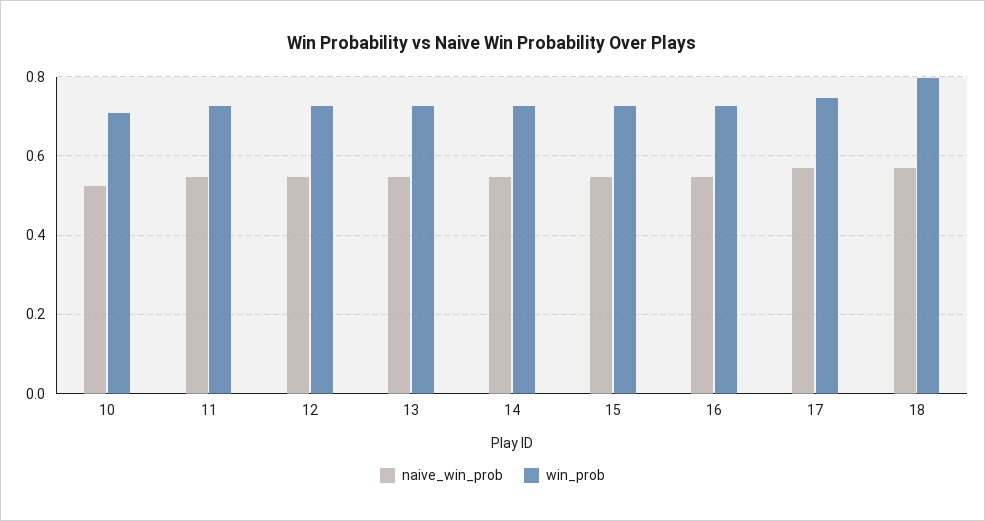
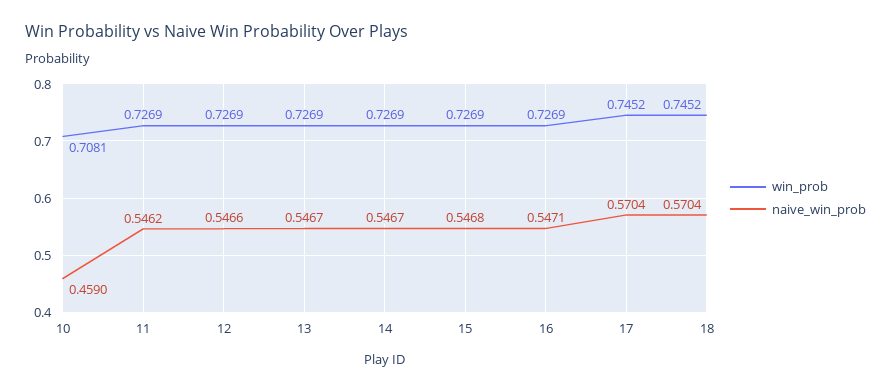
naive_win_prob, 10: 0.52 -> 0.459
win_prob, 18: 0.8 -> 0.7452

